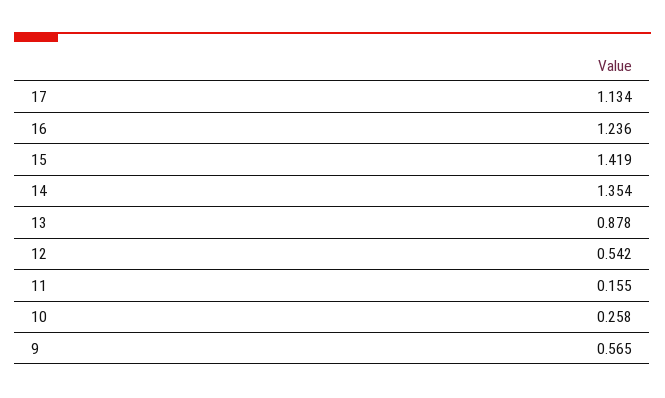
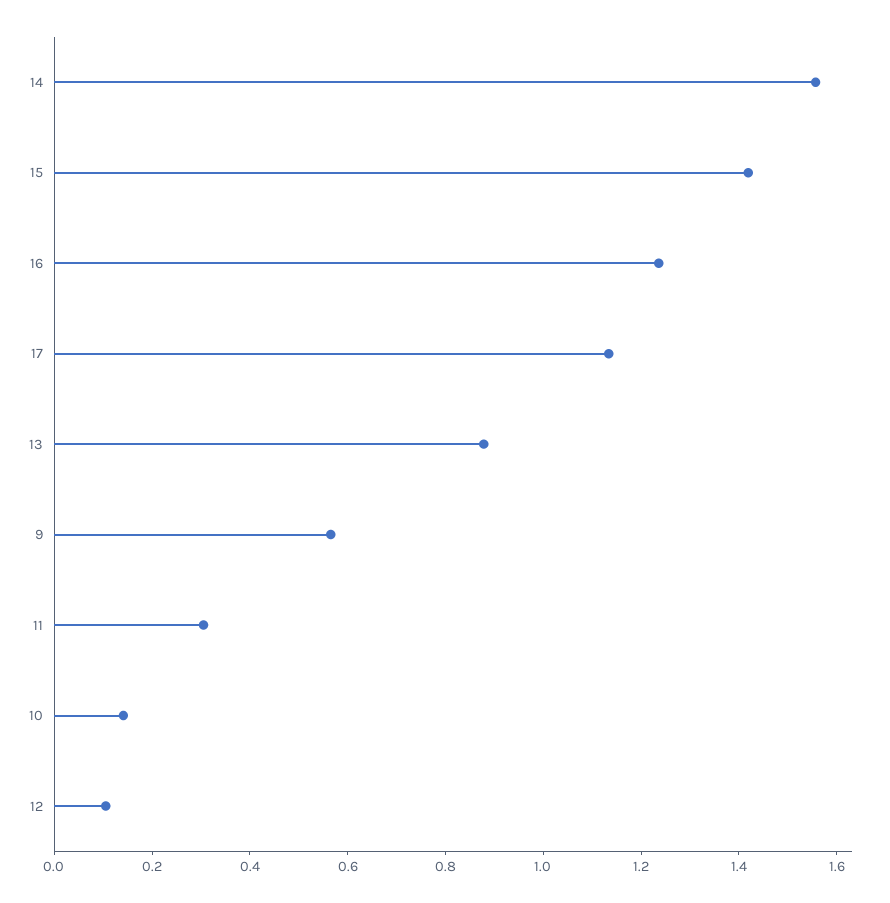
14: 1.354 -> 1.55
12: 0.542 -> 0.1
11: 0.155 -> 0.3
10: 0.258 -> 0.15

